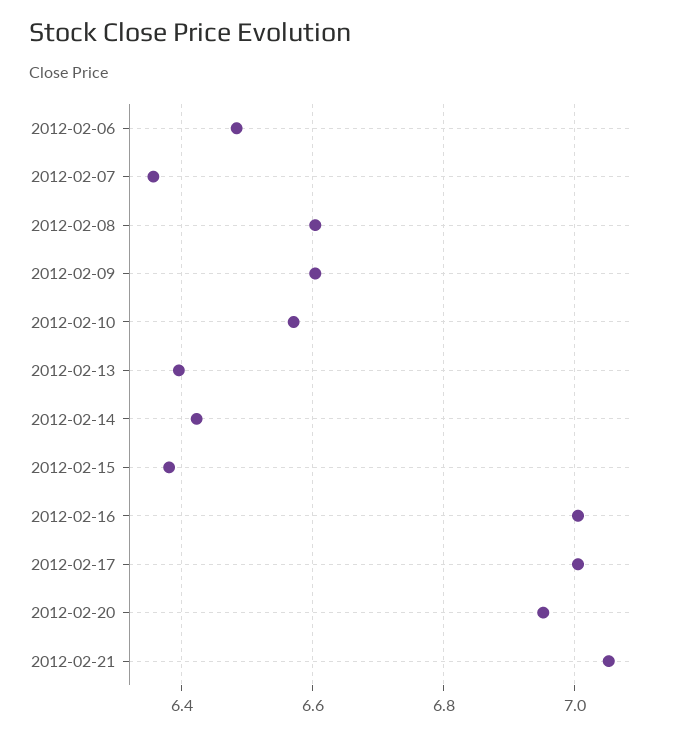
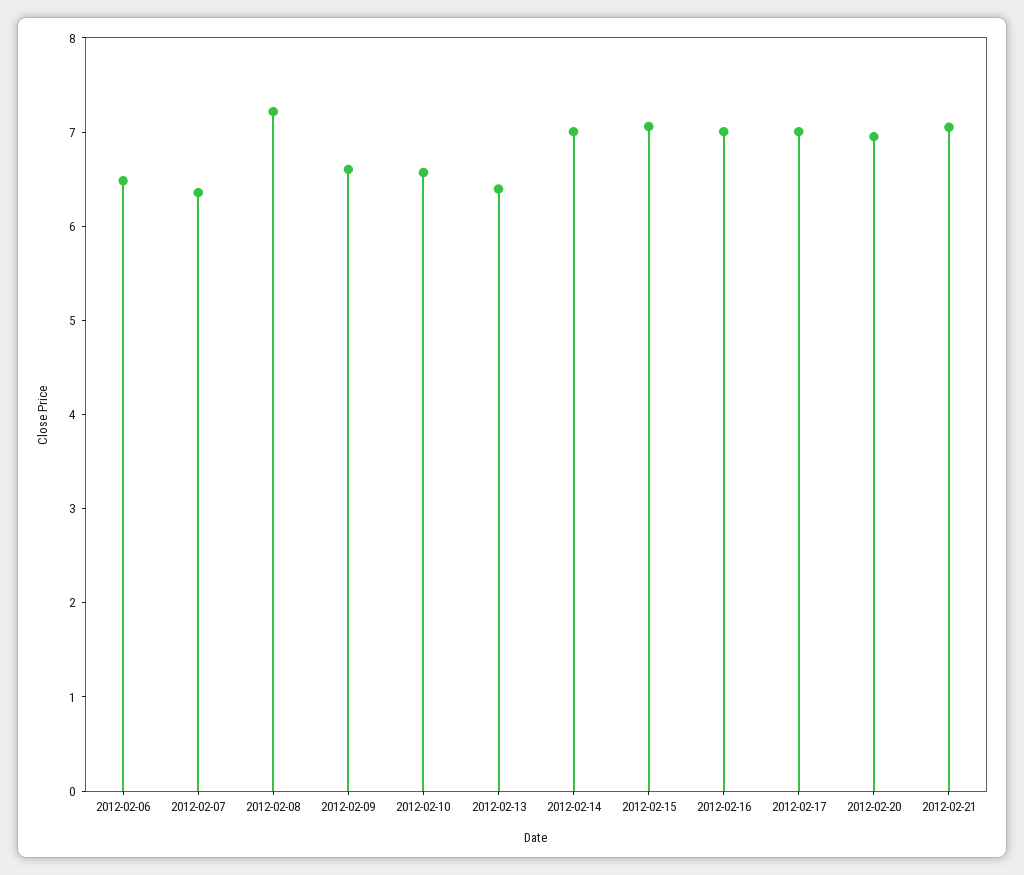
2012-02-08: 6.6 -> 7.2
2012-02-14: 6.42 -> 7
2012-02-15: 6.38 -> 7

